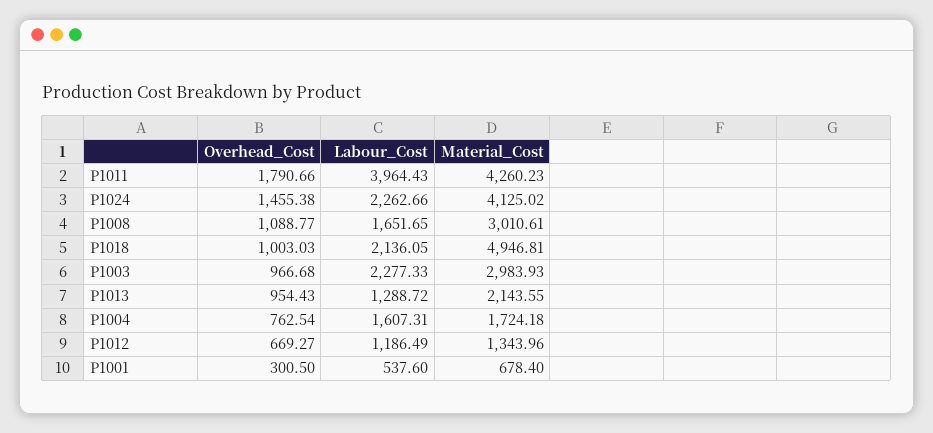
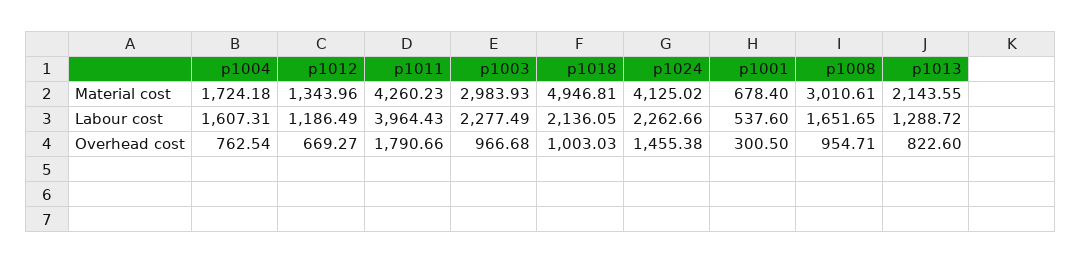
Overhead_Cost, P1008: 1088.77 -> 954.71
Labour_Cost, P1003: 2277.33 -> 2277.49
Overhead_Cost, P1013: 954.43 -> 822.6

